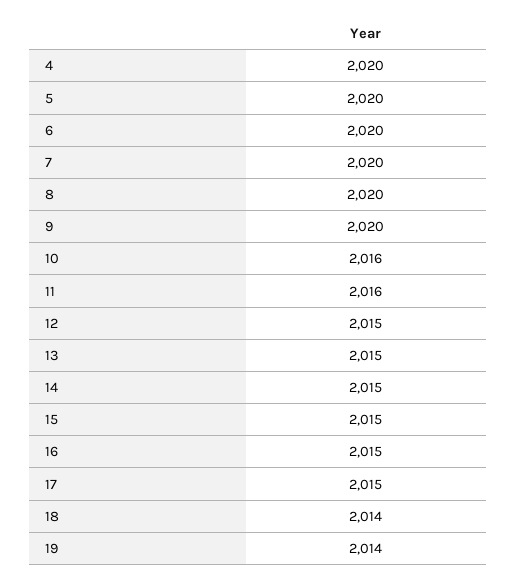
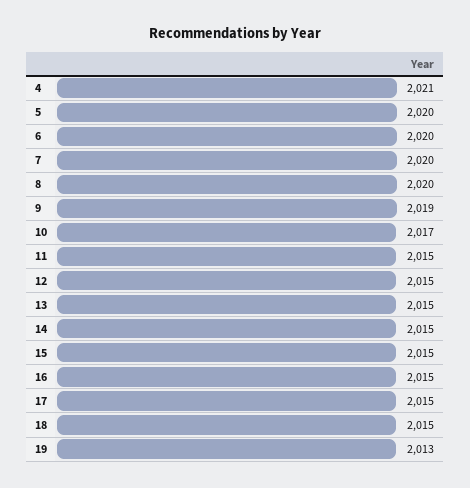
4: 2020 -> 2021
9: 2020 -> 2019
10: 2016 -> 2017
11: 2016 -> 2015
18: 2014 -> 2015
19: 2014 -> 2013

